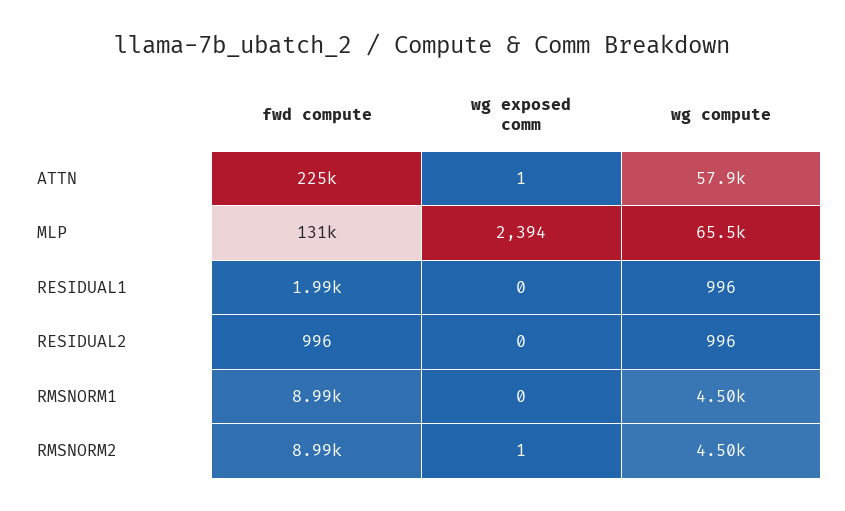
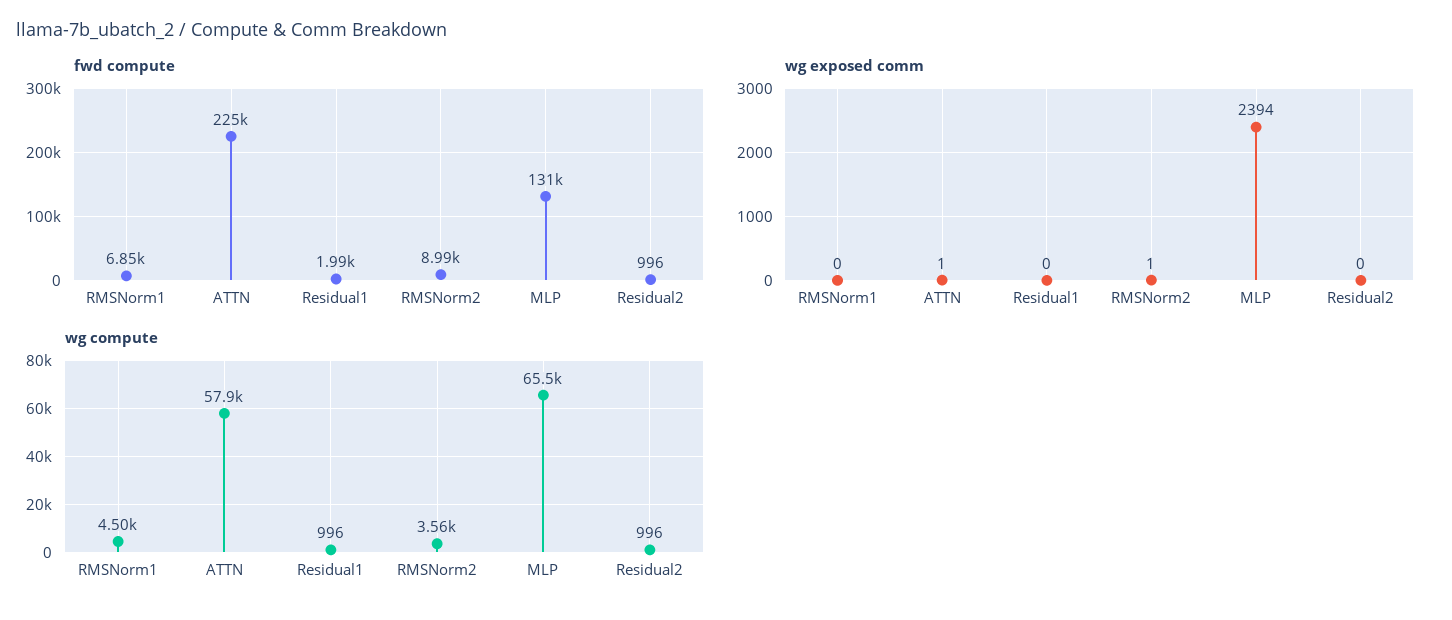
fwd compute, RMSNORM1: 8990 -> 6850
wg compute, RMSNORM2: 4500 -> 3560

